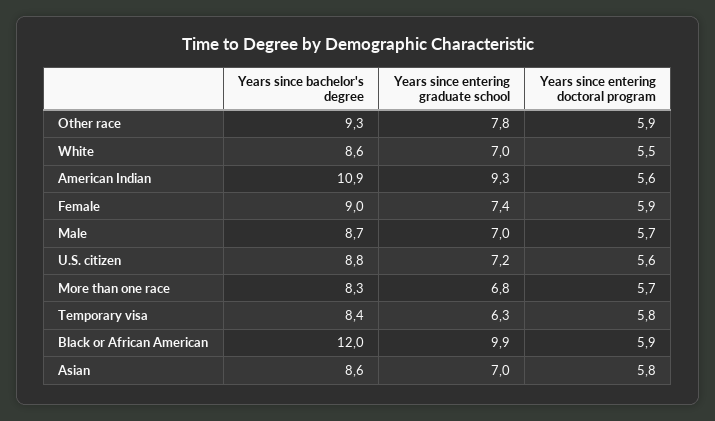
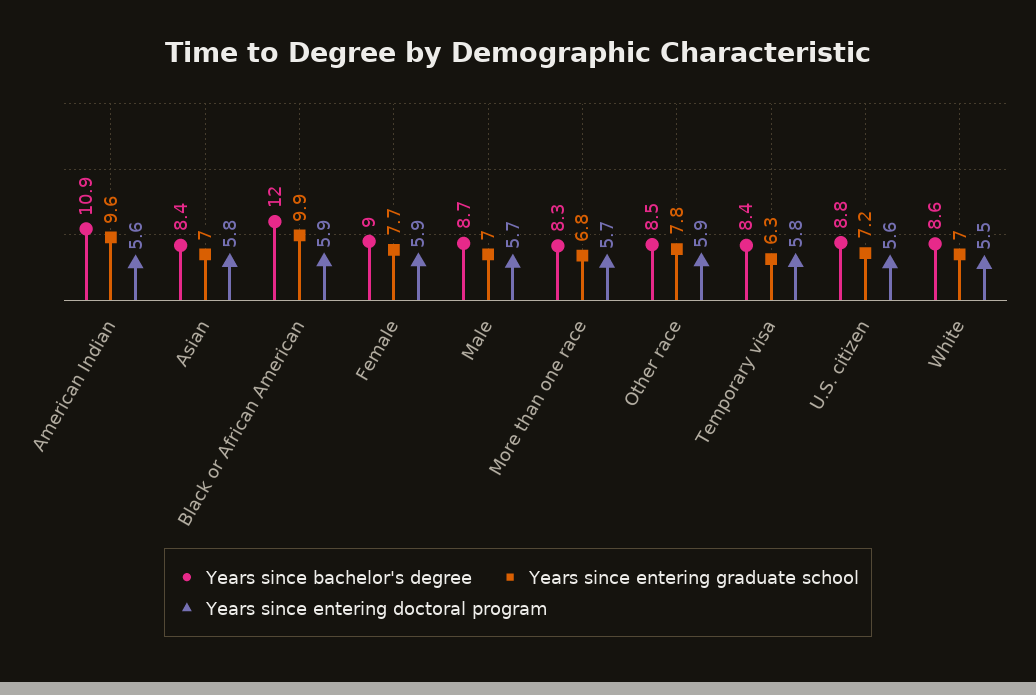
Years since bachelor's degree, Other race: 9.3 -> 8.5
Years since entering graduate school, American Indian: 9.3 -> 9.6
Years since entering graduate school, Female: 7.4 -> 7.7
Years since bachelor's degree, Asian: 8.6 -> 8.4

